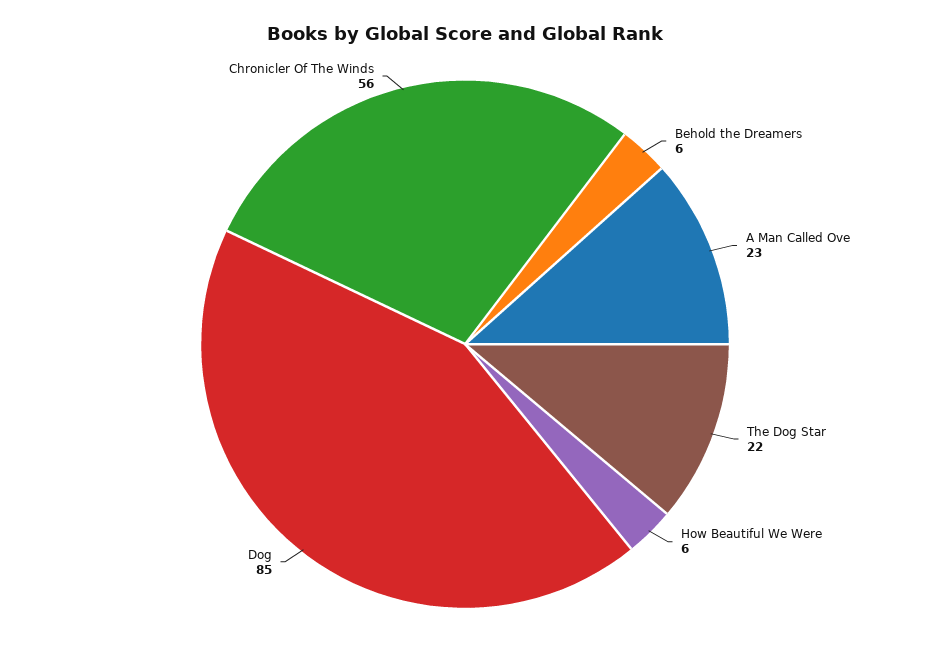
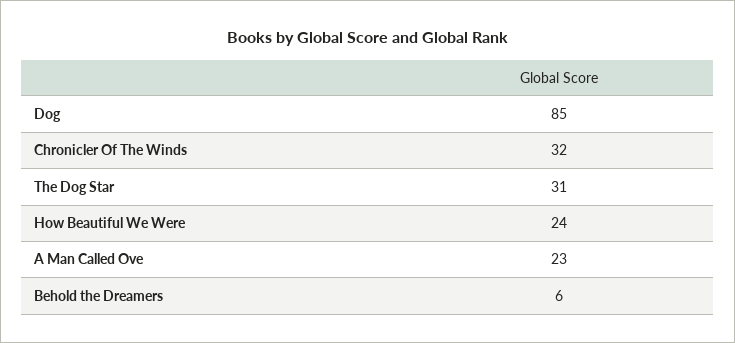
The Dog Star: 22 -> 31
How Beautiful We Were: 6 -> 24
Chronicler Of The Winds: 56 -> 32

